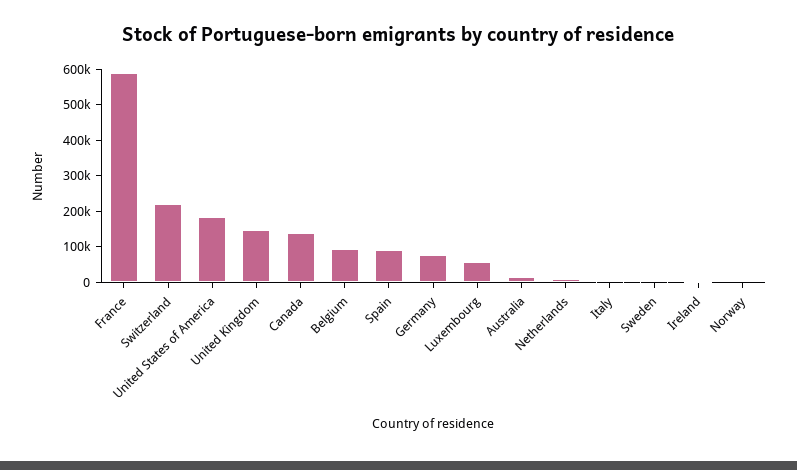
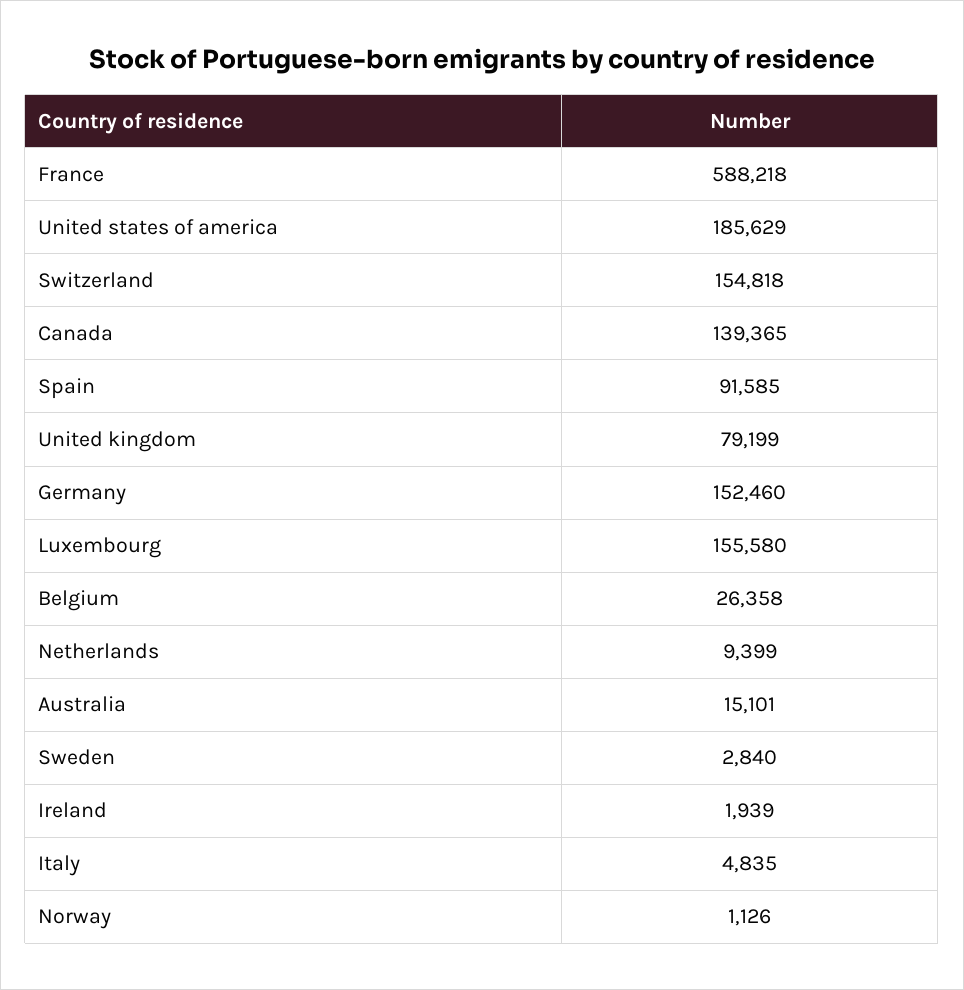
Switzerland: 225000 -> 154818
United Kingdom: 150000 -> 79199
Belgium: 100000 -> 26358
Germany: 75000 -> 152460
Luxembourg: 50000 -> 155580

